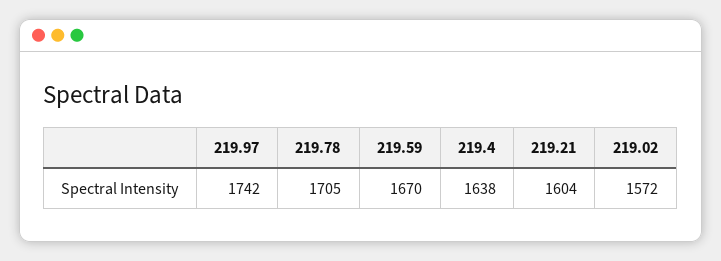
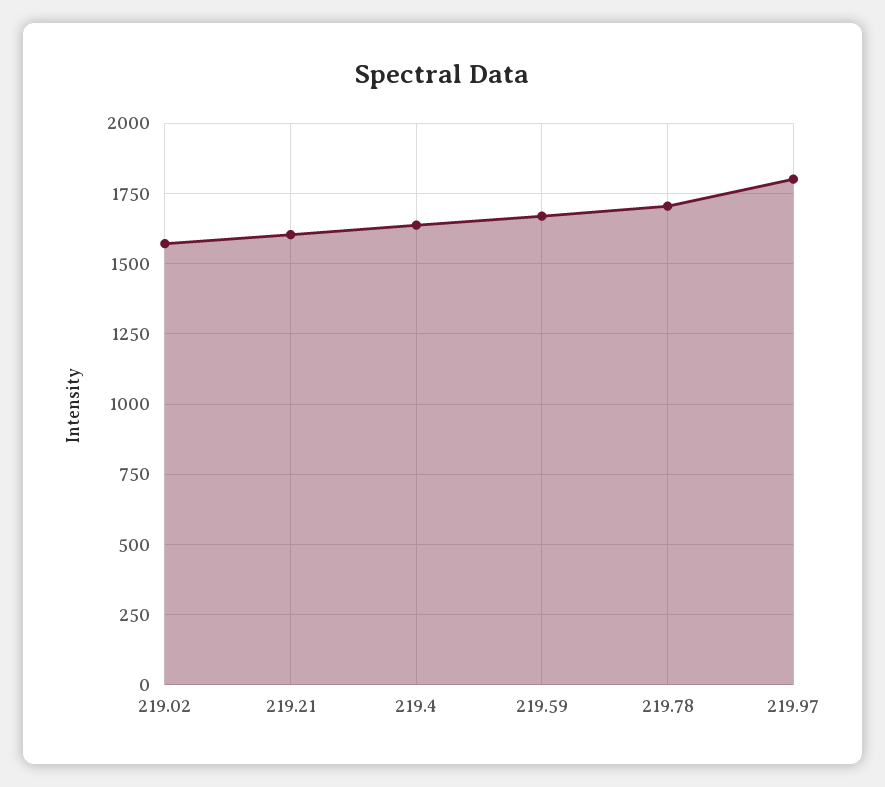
219.97: 1742 -> 1800

